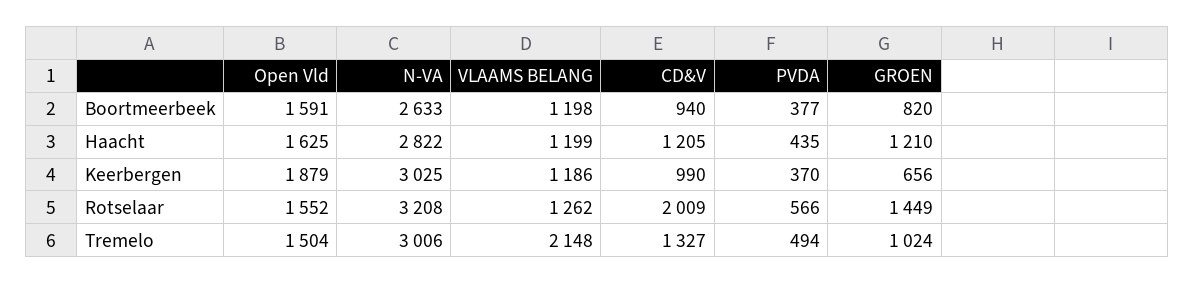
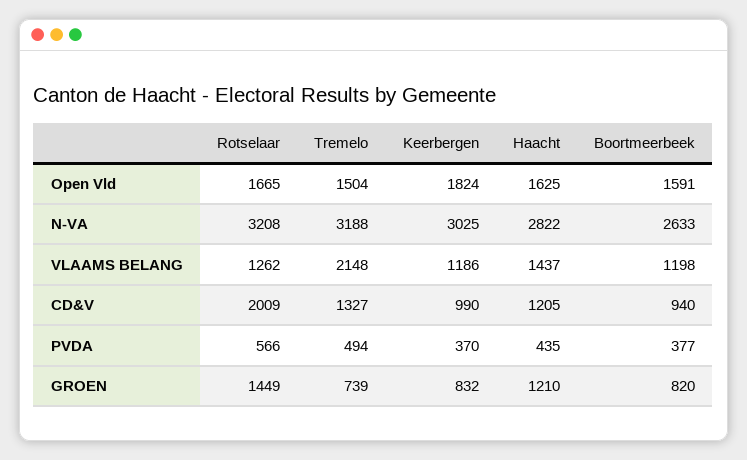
VLAAMS BELANG, Haacht: 1199 -> 1437
Open Vld, Keerbergen: 1879 -> 1824
GROEN, Keerbergen: 656 -> 832
Open Vld, Rotselaar: 1552 -> 1665
N-VA, Tremelo: 3006 -> 3188
GROEN, Tremelo: 1024 -> 739

